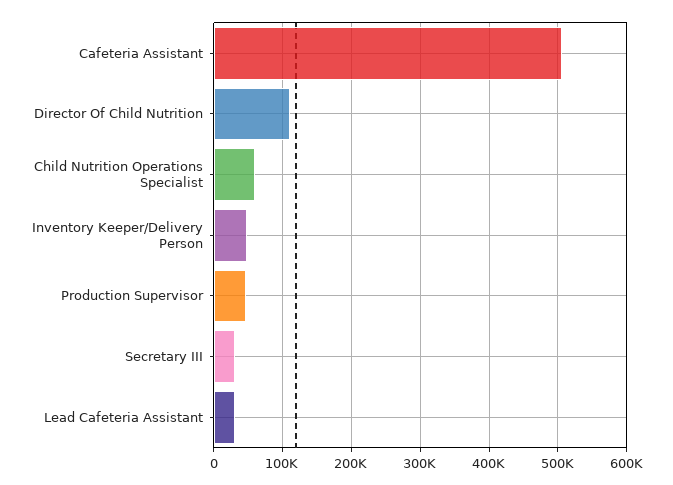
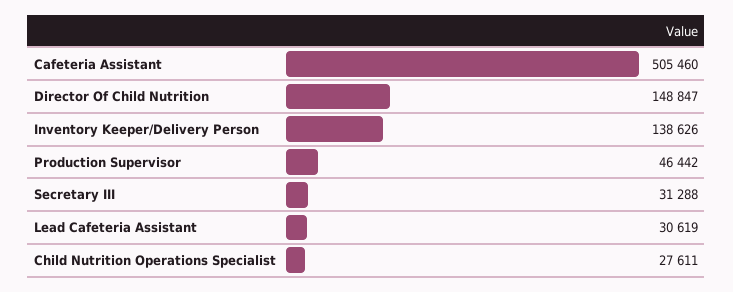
Director Of Child Nutrition: 110000 -> 148847
Child Nutrition Operations Specialist: 60000 -> 27611
Inventory Keeper/Delivery Person: 50000 -> 138626

